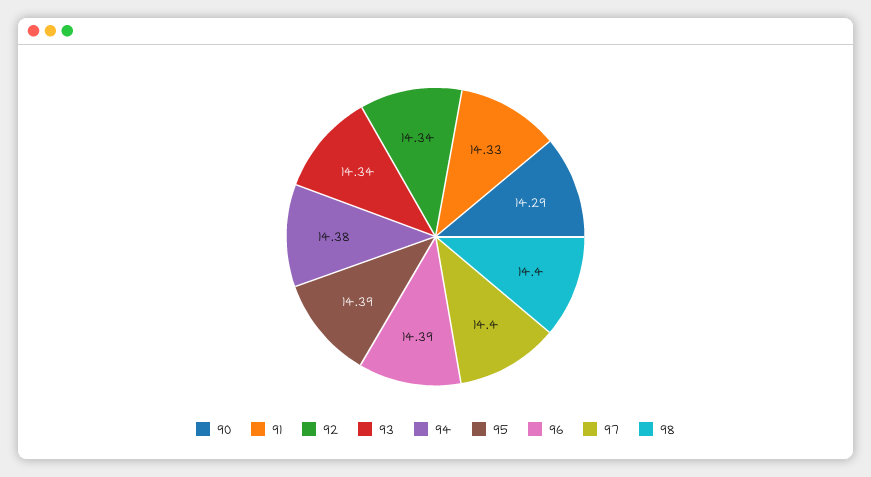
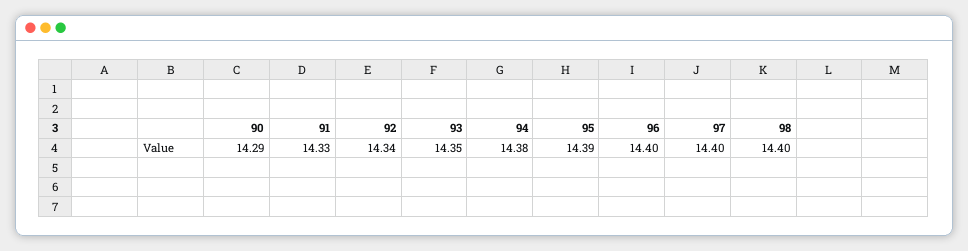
93: 14.34 -> 14.35
96: 14.39 -> 14.4

